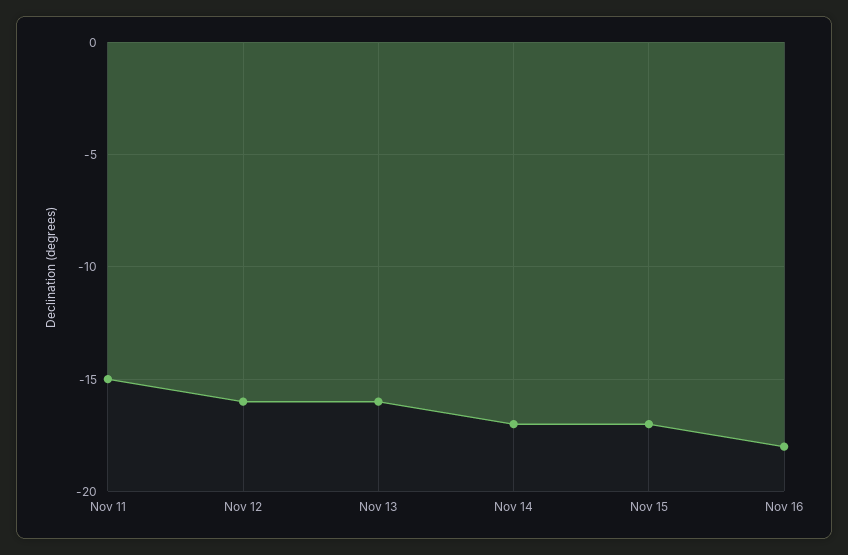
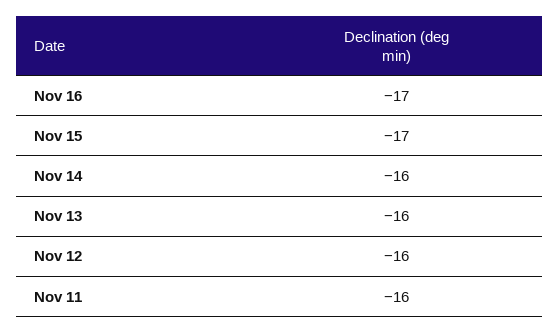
Nov 11: -15 -> -16
Nov 14: -17 -> -16
Nov 16: -18 -> -17

